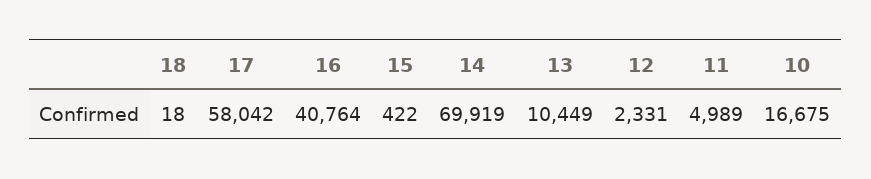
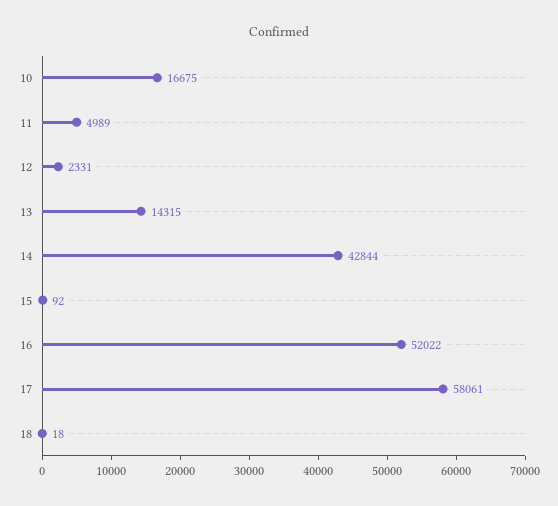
17: 58042 -> 58061
16: 40764 -> 52022
15: 422 -> 92
14: 69919 -> 42844
13: 10449 -> 14315

